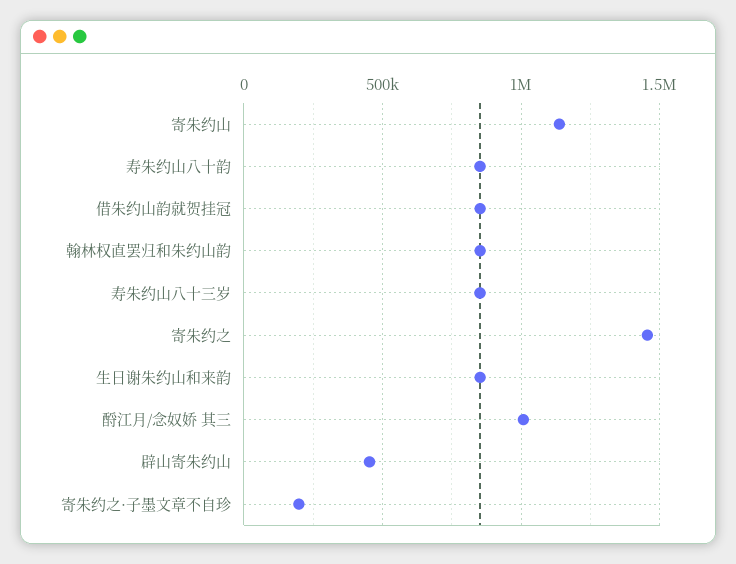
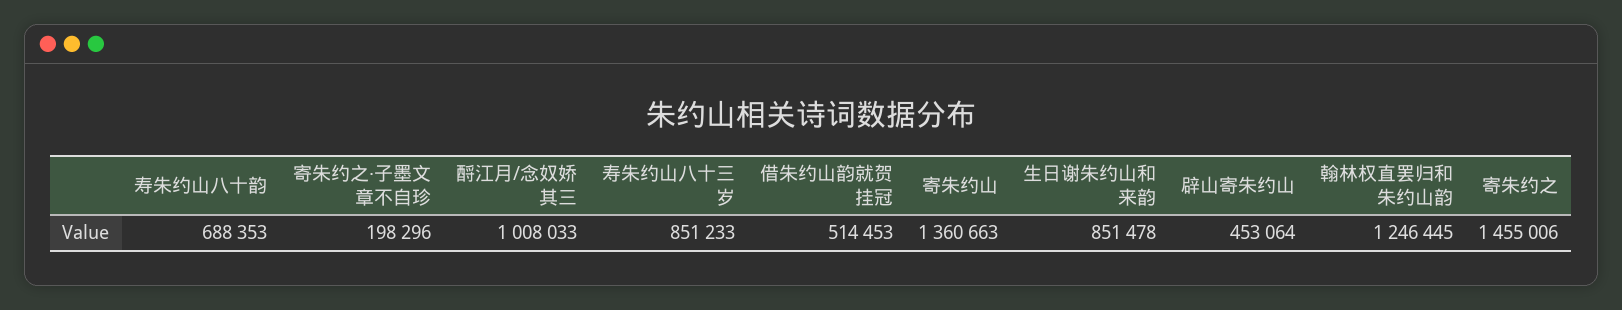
寄朱约山: 1150000 -> 1360663
寿朱约山八十韵: 850000 -> 688353
借朱约山韵就贺挂冠: 850000 -> 514453
翰林权直罢归和朱约山韵: 850000 -> 1246445

